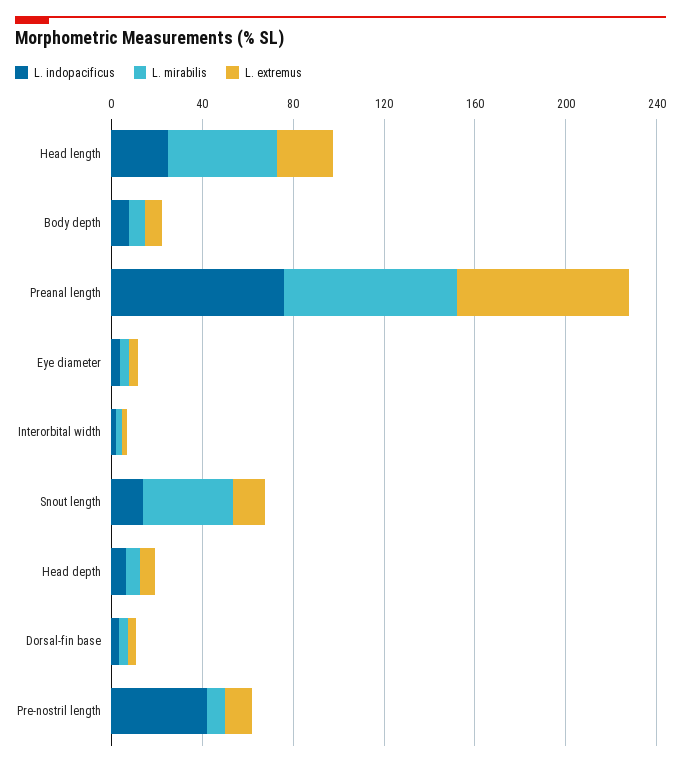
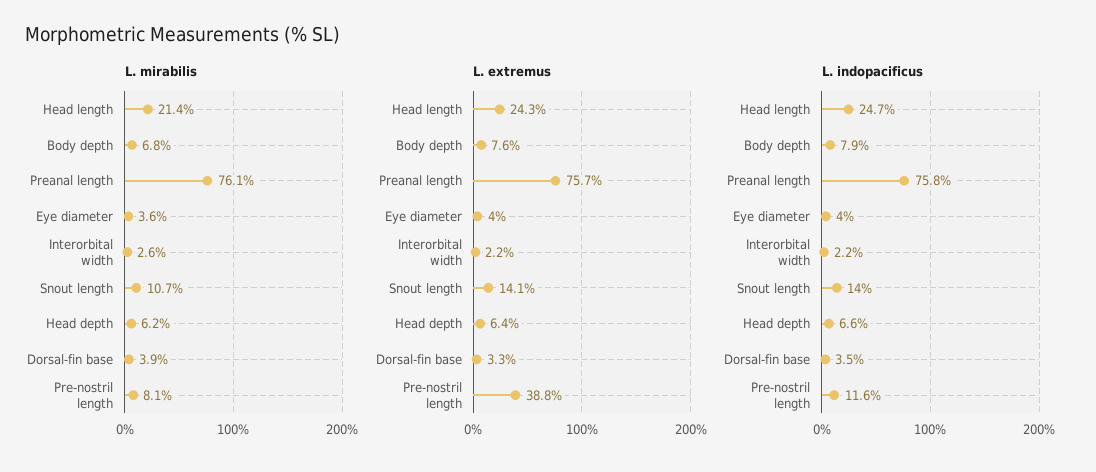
L. mirabilis, Head length: 50 -> 21.4
L. mirabilis, Snout length: 40 -> 10.7
L. indopacificus, Pre-nostril length: 40 -> 11.6
L. extremus, Pre-nostril length: 10 -> 38.8

